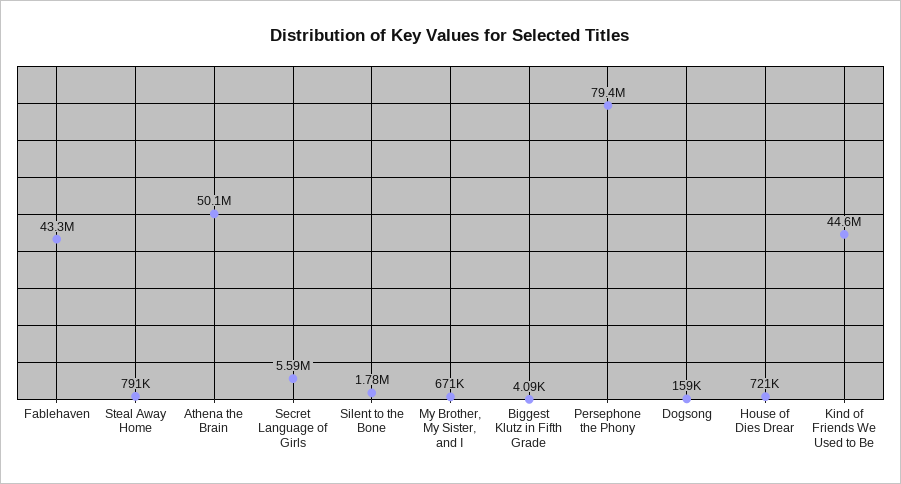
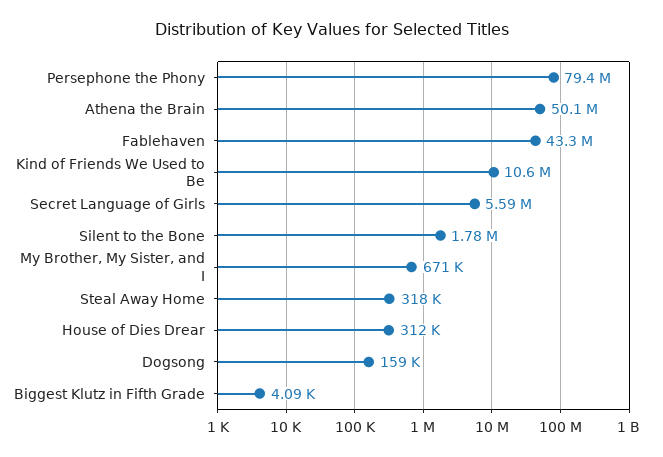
Steal Away Home: 791000 -> 318000
House of Dies Drear: 721000 -> 312000
Kind of Friends We Used to Be: 44600000 -> 10600000

